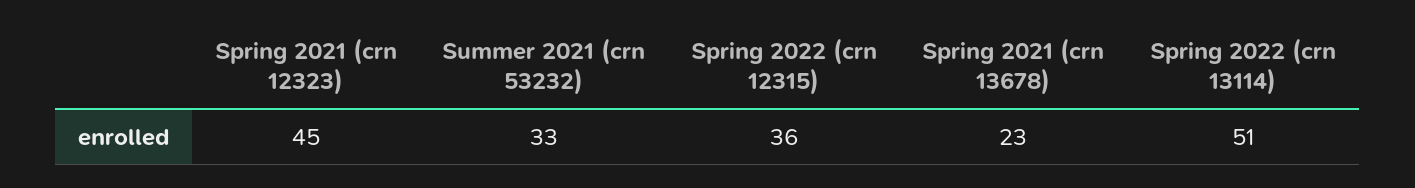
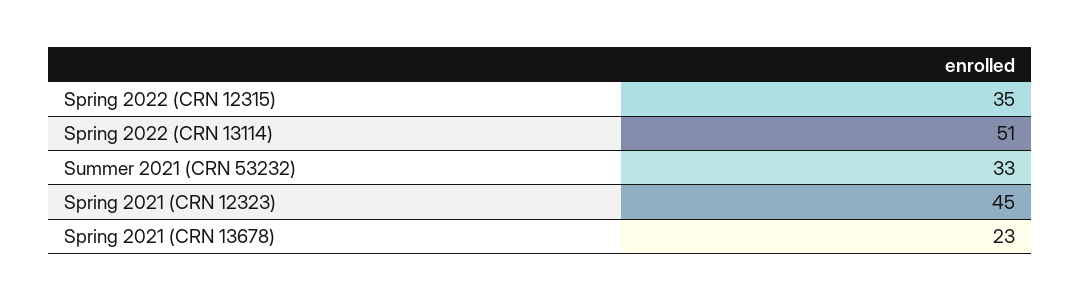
Spring 2022 (crn 12315): 36 -> 35

